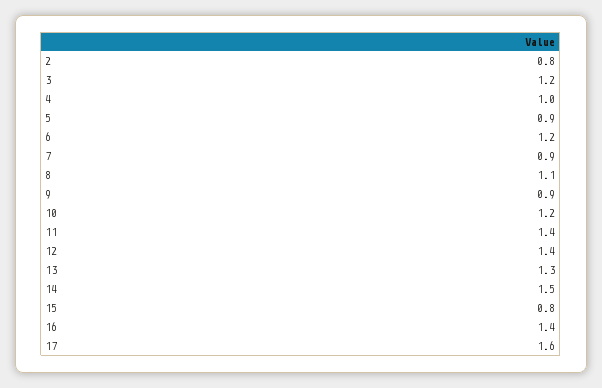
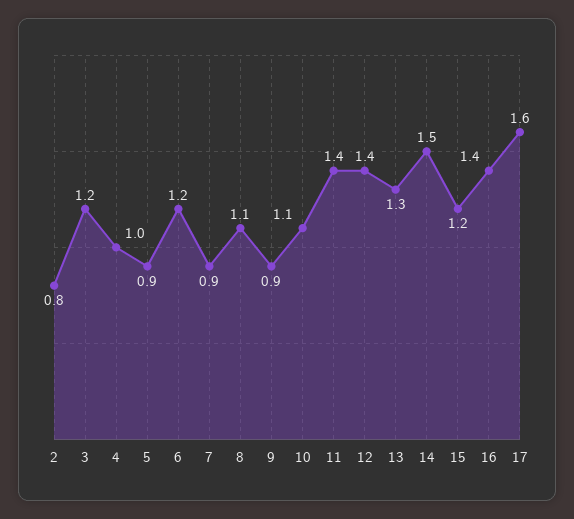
10: 1.2 -> 1.1
15: 0.8 -> 1.2

